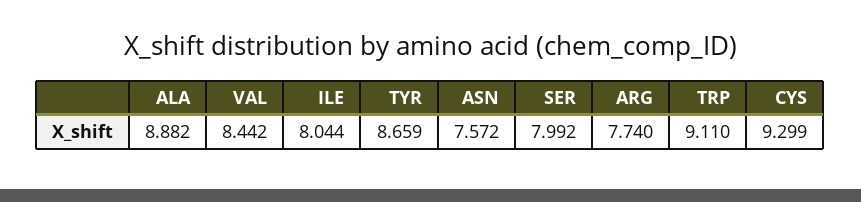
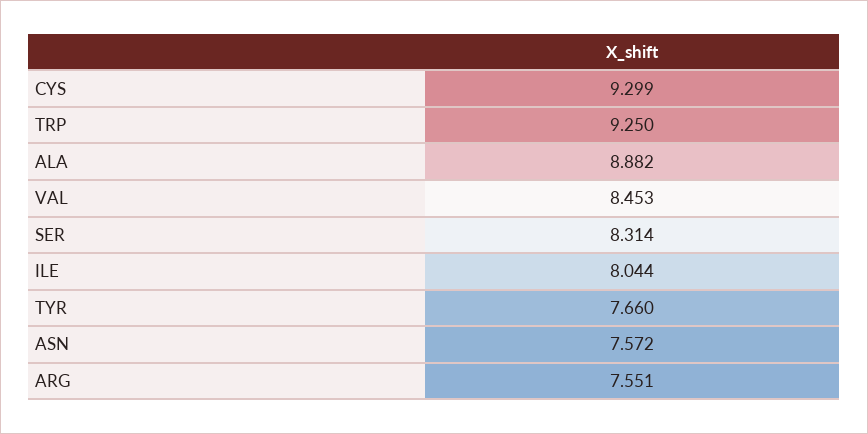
VAL: 8.442 -> 8.453
TYR: 8.659 -> 7.66
SER: 7.992 -> 8.314
ARG: 7.74 -> 7.551
TRP: 9.11 -> 9.25

